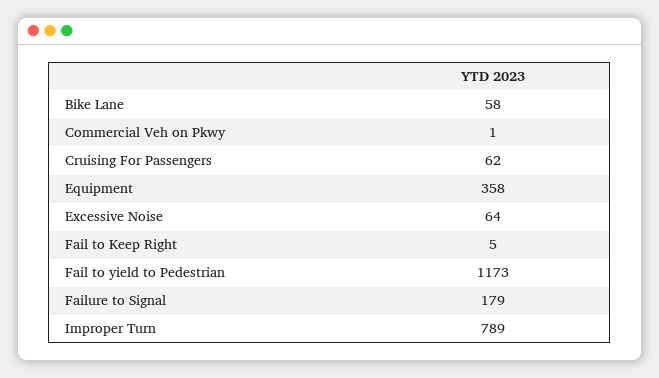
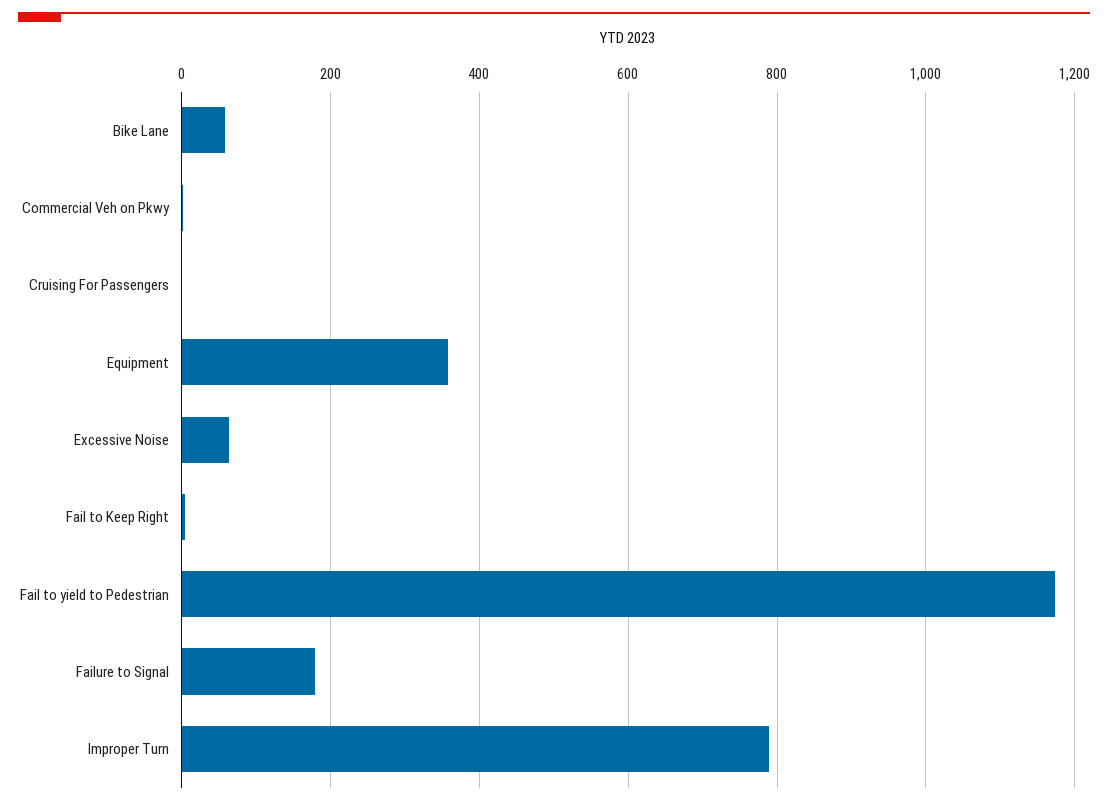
Cruising For Passengers: 62 -> 0

